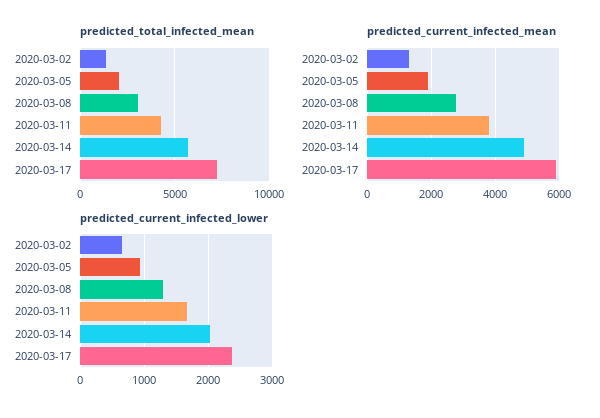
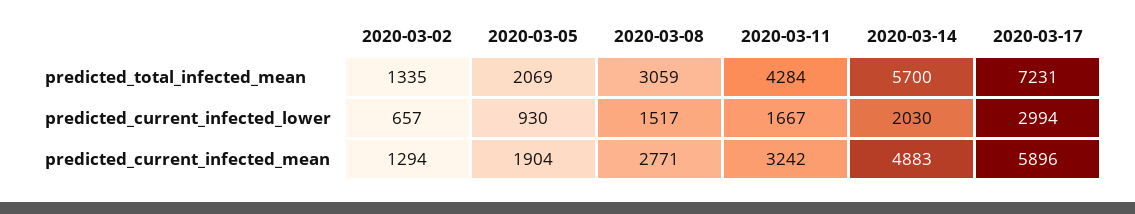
predicted_current_infected_mean, 2020-03-11: 3800 -> 3242
predicted_current_infected_lower, 2020-03-08: 1300 -> 1517
predicted_current_infected_lower, 2020-03-17: 2400 -> 2994

